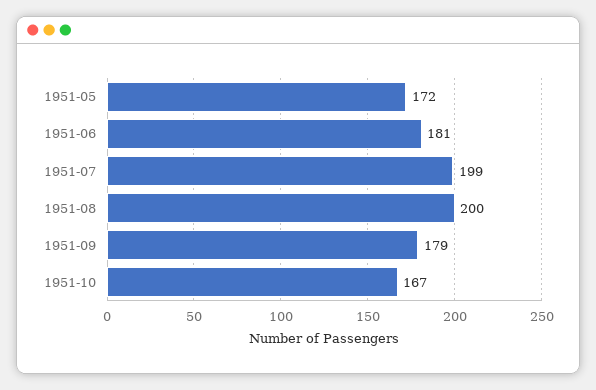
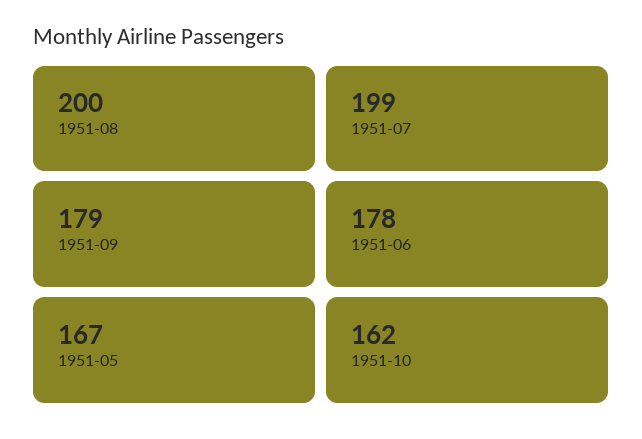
1951-05: 172 -> 167
1951-06: 181 -> 178
1951-10: 167 -> 162

